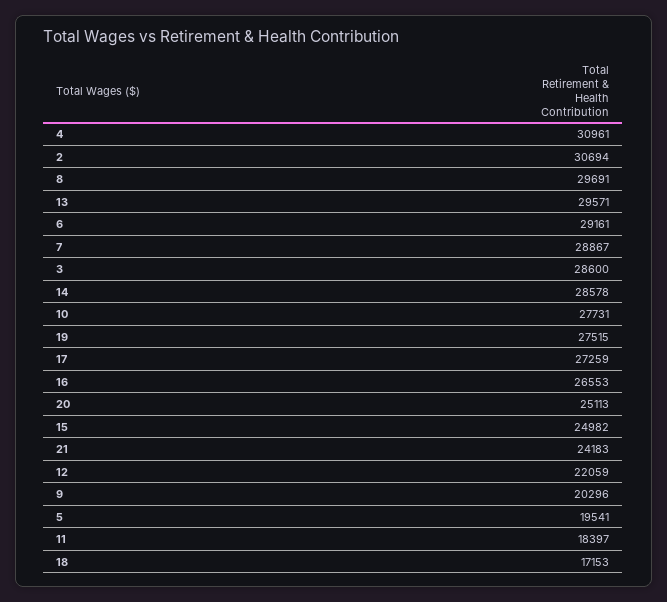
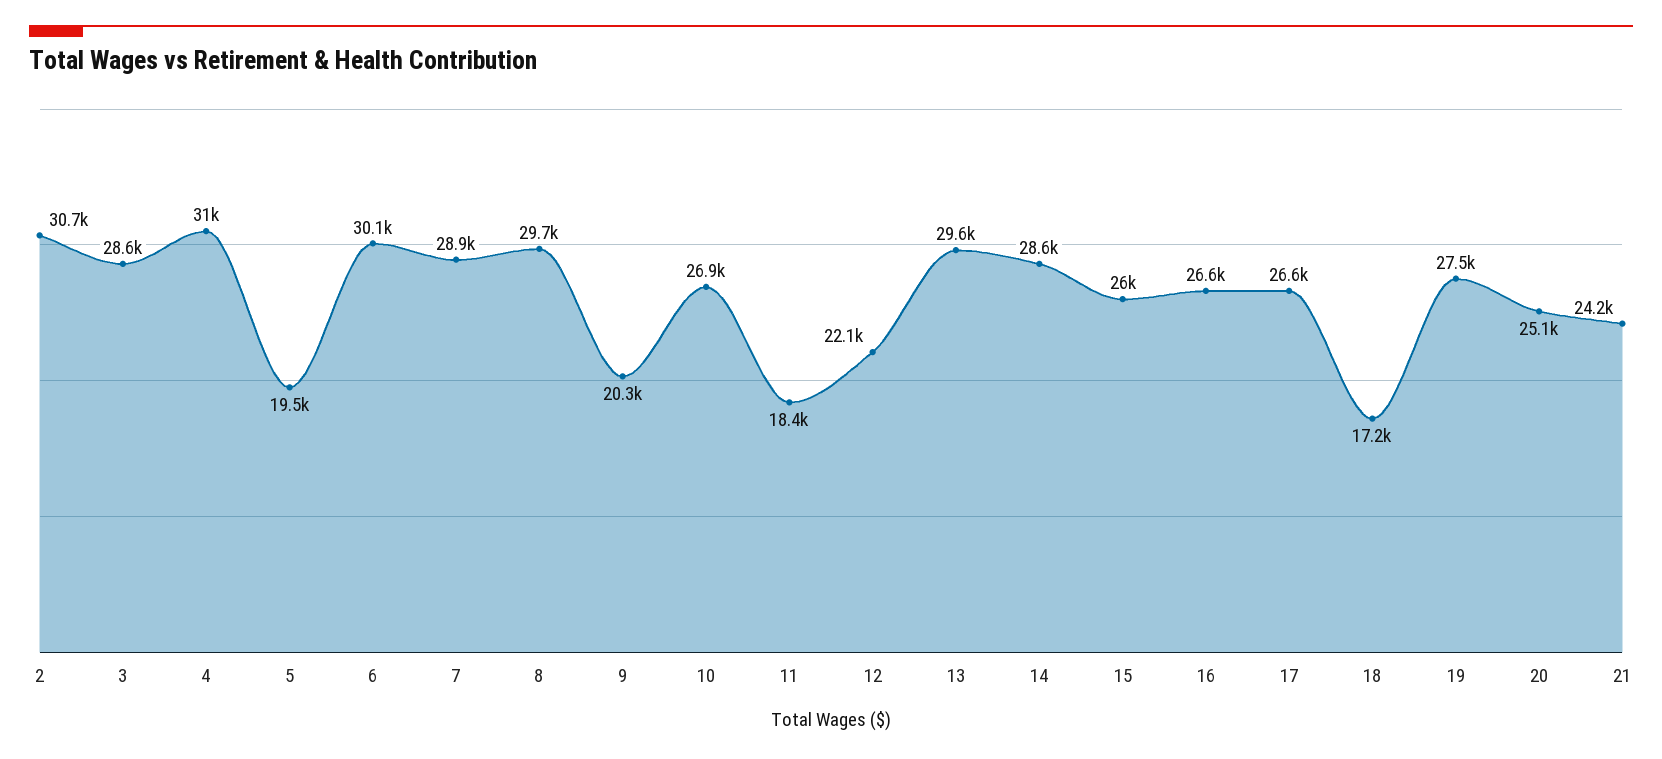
6: 29161 -> 30100
10: 27731 -> 26900
17: 27259 -> 26600
15: 24982 -> 26000

